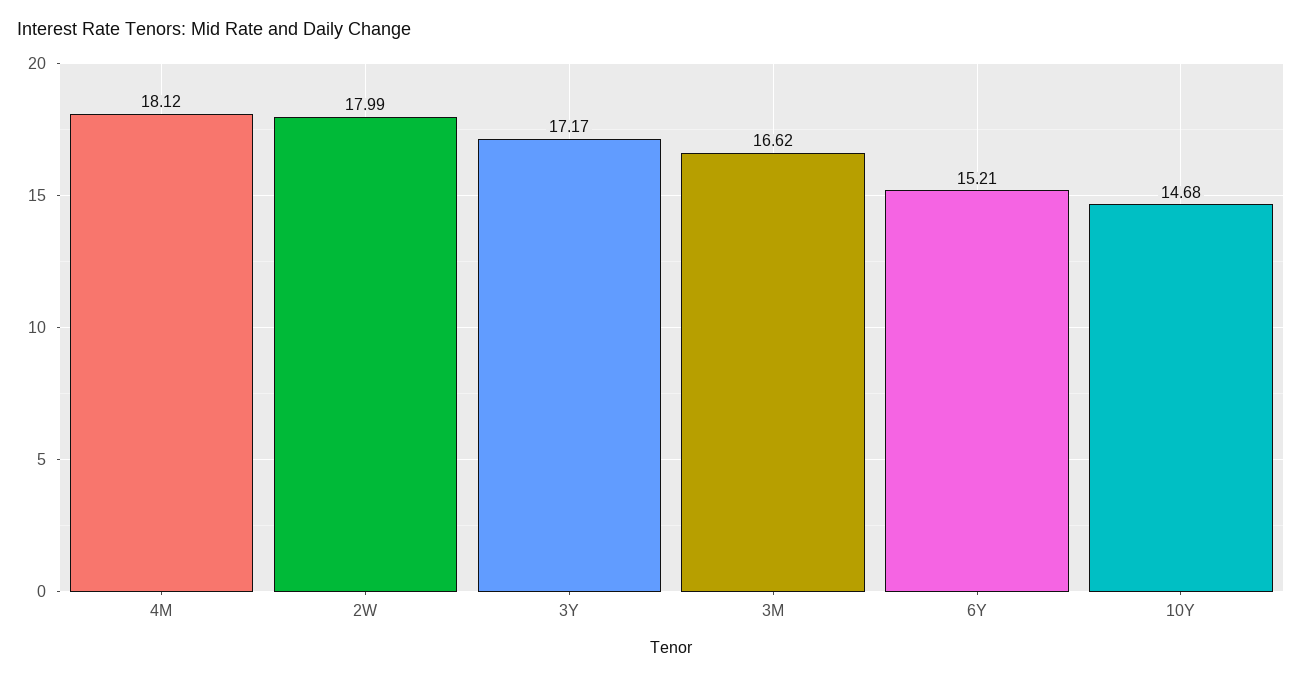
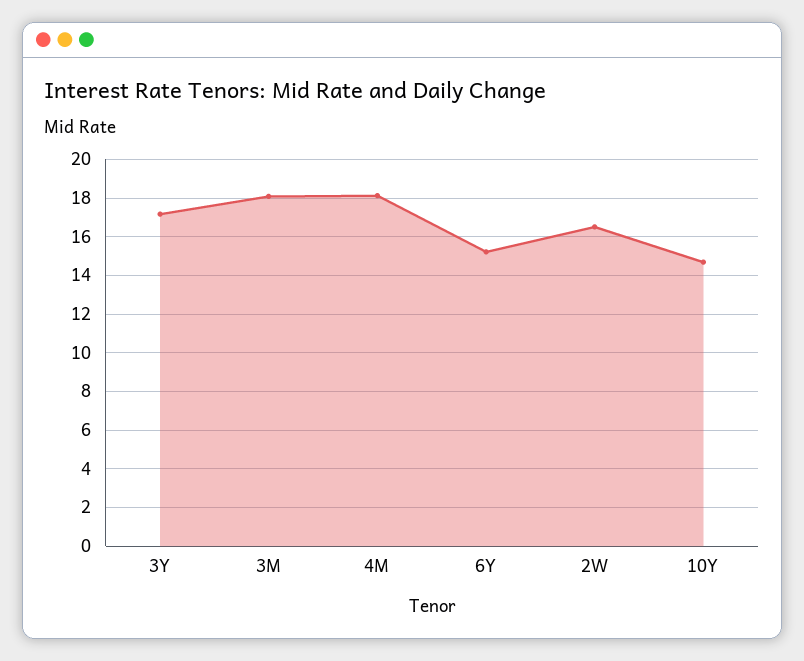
2W: 17.99 -> 16.5
3M: 16.62 -> 18

